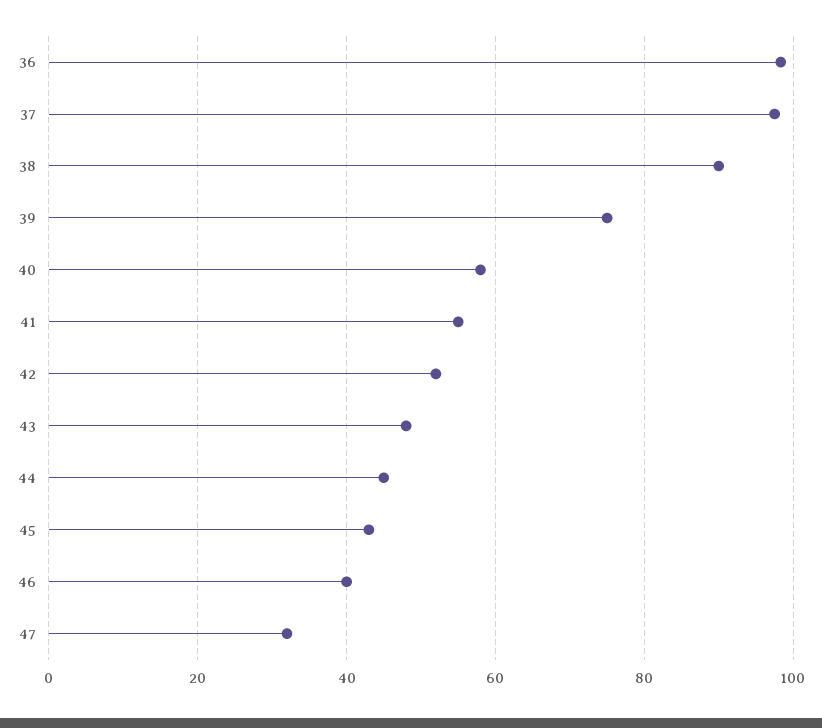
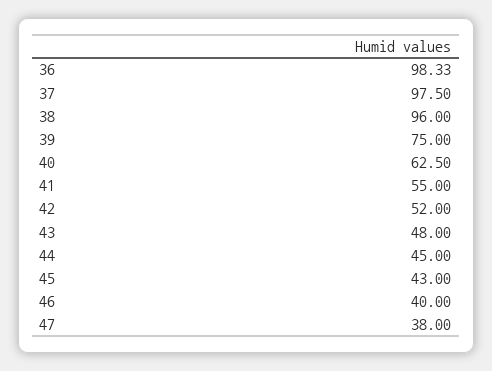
38: 90 -> 96
40: 58 -> 62.5
47: 32 -> 38

